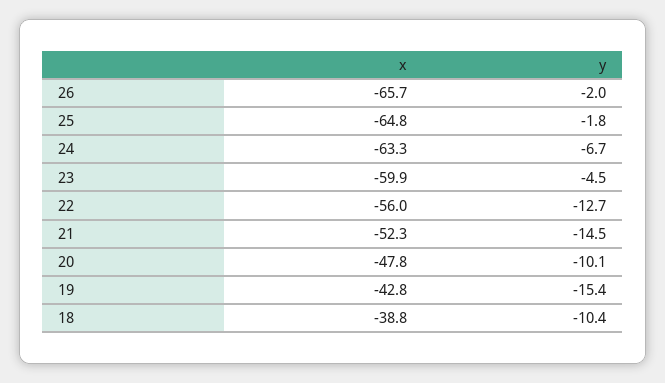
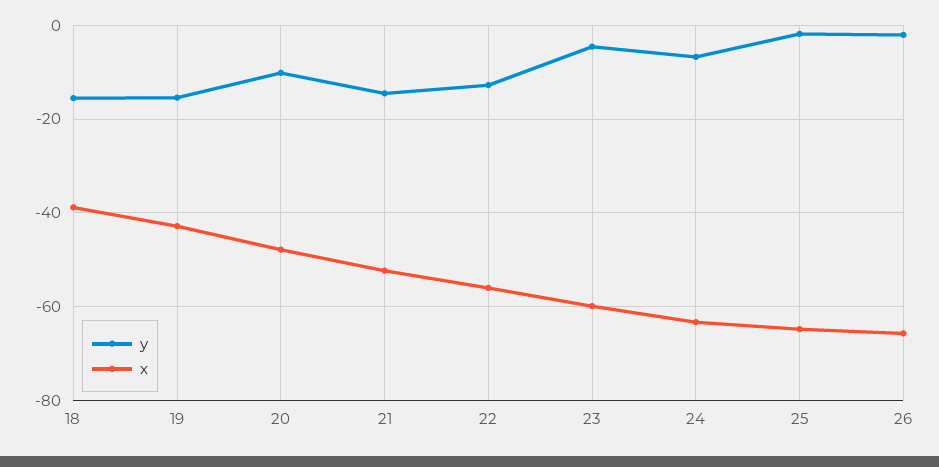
y, 18: -10.4 -> -16

